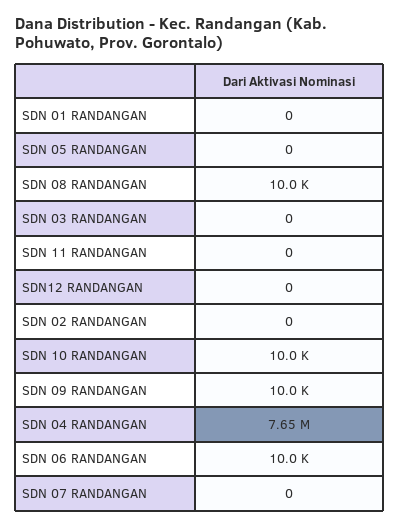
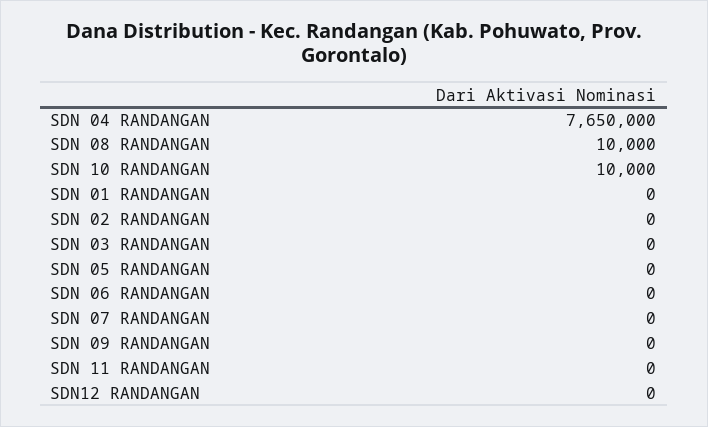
SDN 09 RANDANGAN: 10000 -> 0
SDN 06 RANDANGAN: 10000 -> 0

